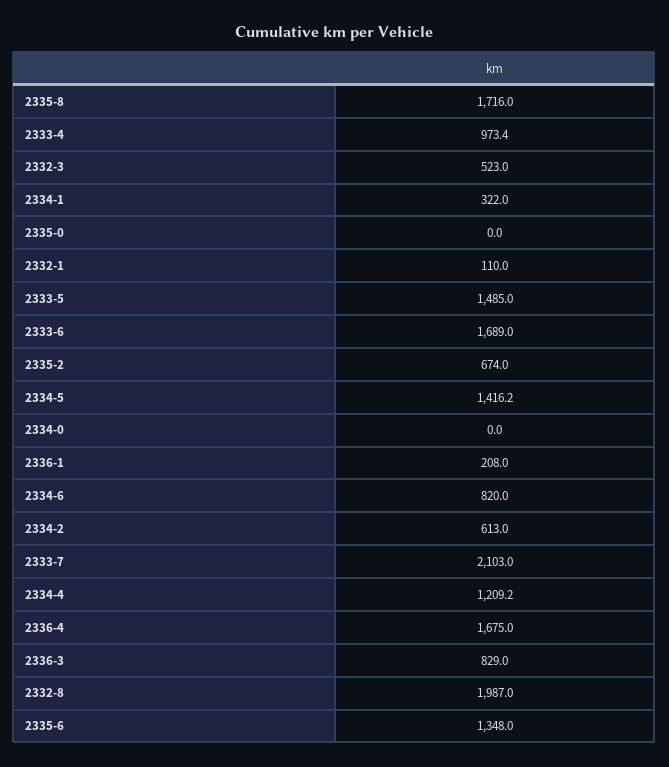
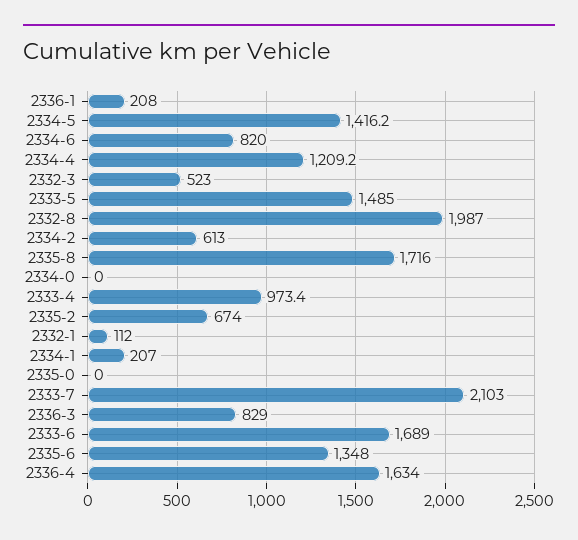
2334-1: 322 -> 207
2332-1: 110 -> 112
2336-4: 1675 -> 1634

